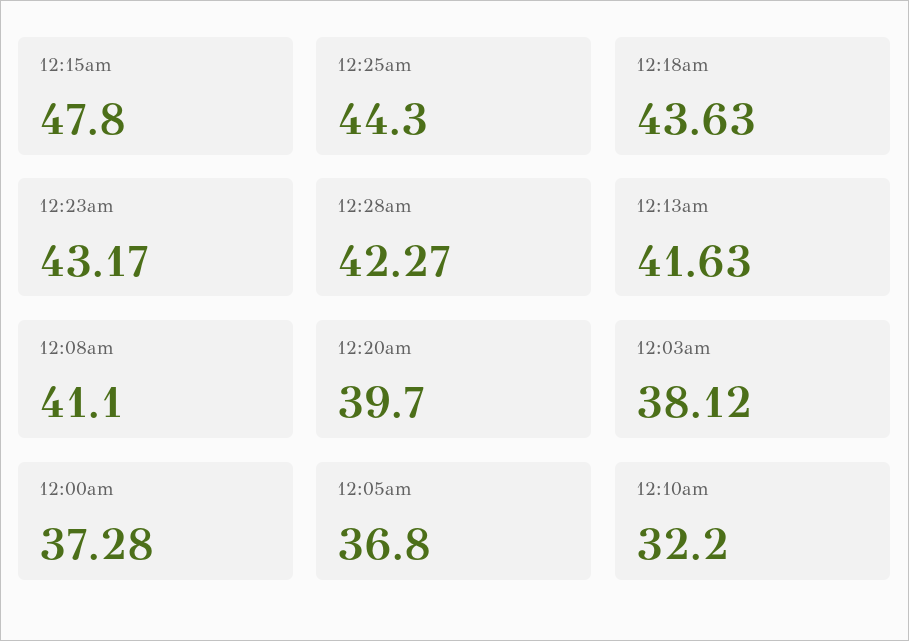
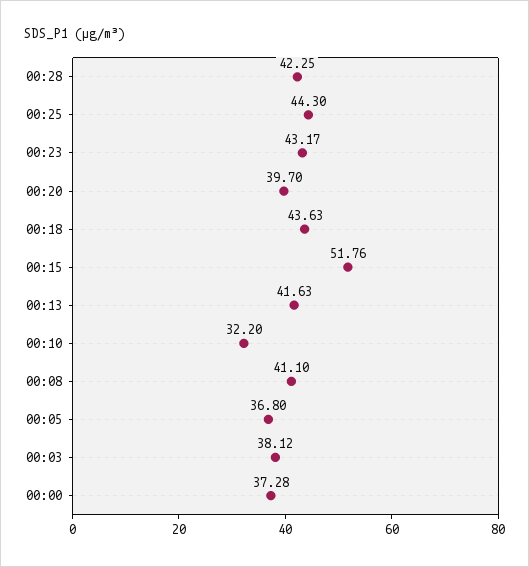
12:15am: 47.8 -> 51.76
12:28am: 42.27 -> 42.25

